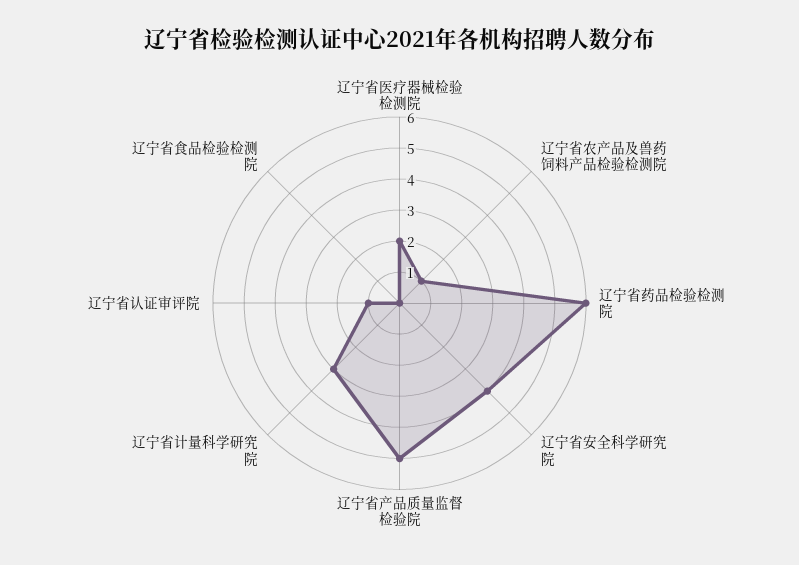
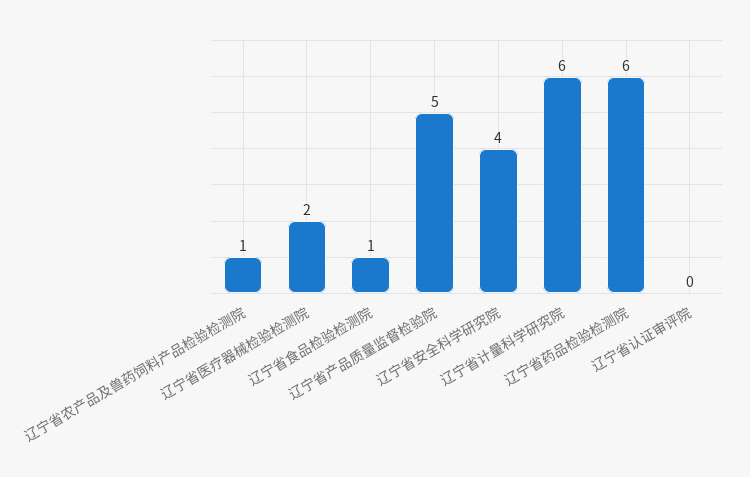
辽宁省计量科学研究院: 3 -> 6
辽宁省认证审评院: 1 -> 0
辽宁省食品检验检测院: 0 -> 1

